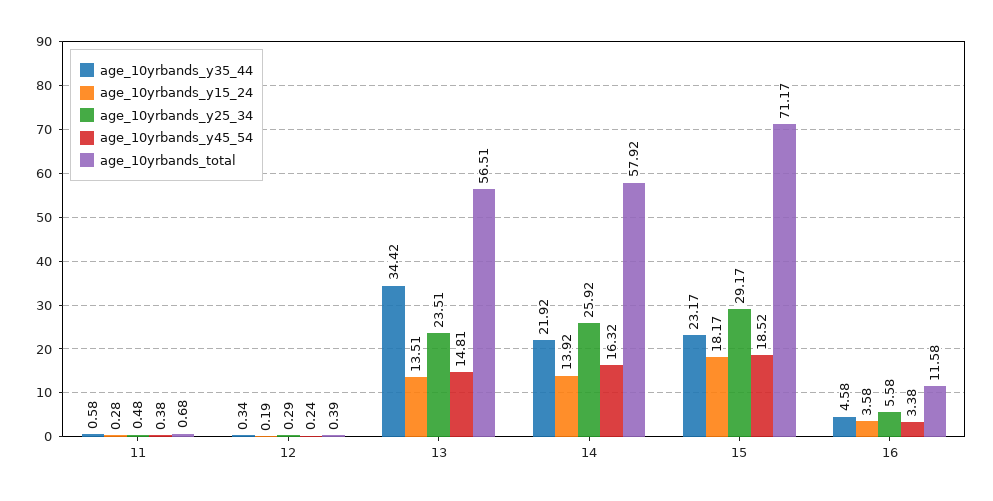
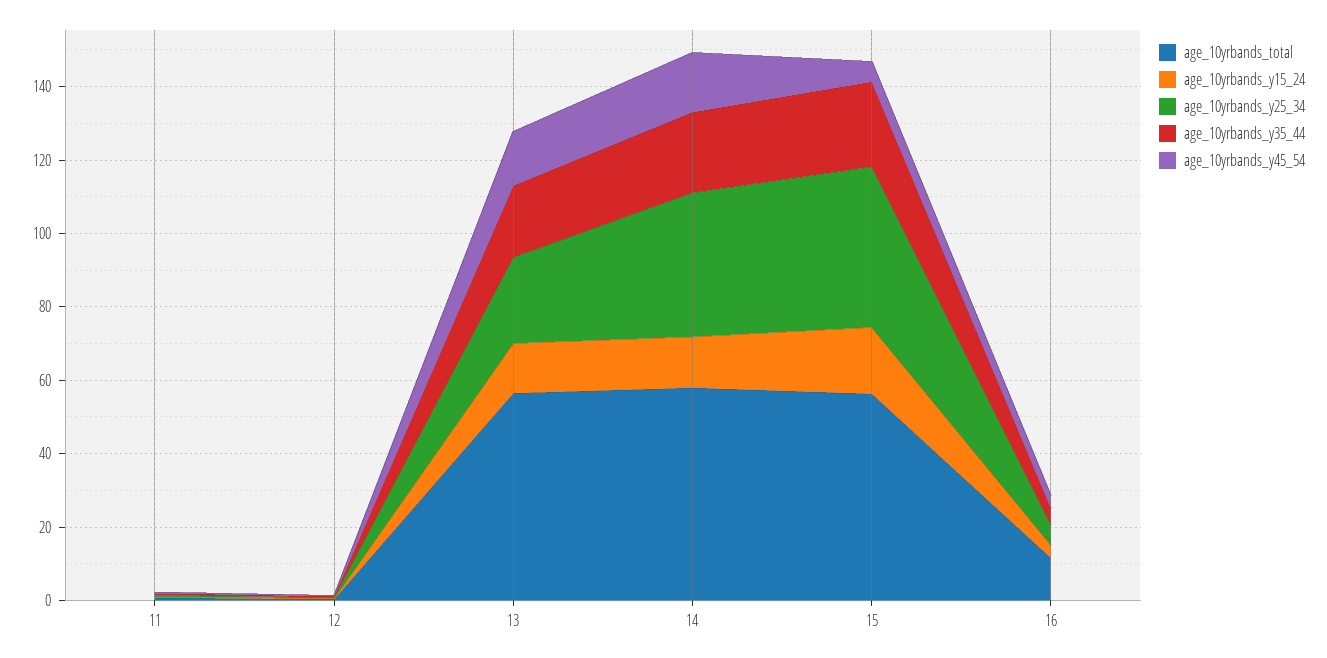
age_10yrbands_y35_44, 13: 34.42 -> 20
age_10yrbands_y25_34, 14: 25.92 -> 40
age_10yrbands_y25_34, 15: 29.17 -> 45
age_10yrbands_y45_54, 15: 18.52 -> 5
age_10yrbands_total, 15: 71.17 -> 55

